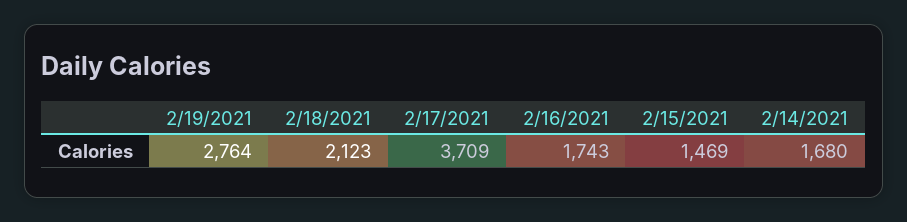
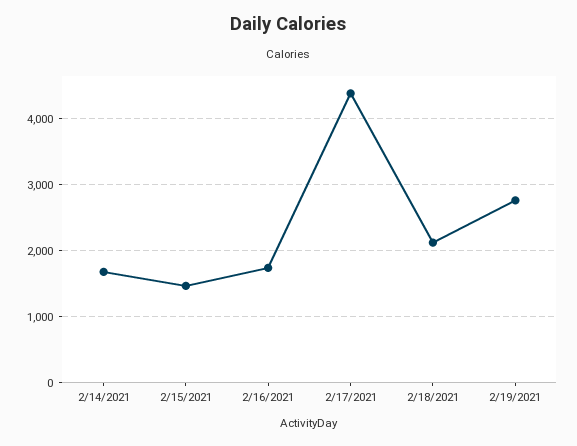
2/17/2021: 3709 -> 4400

